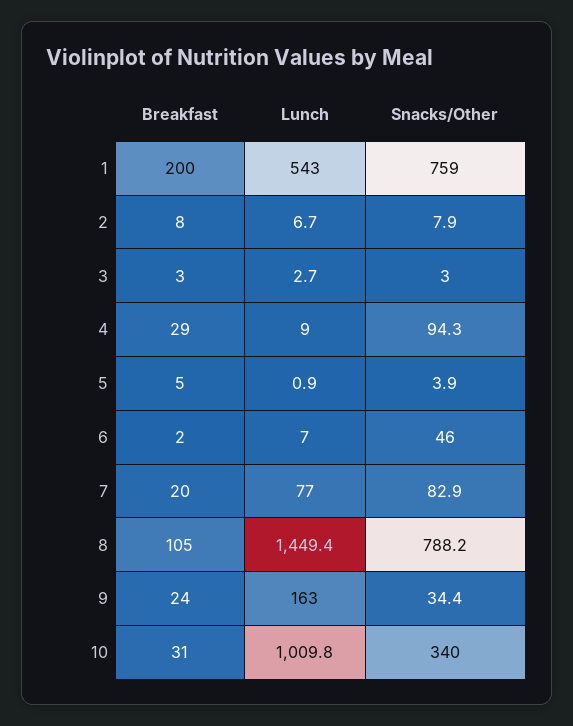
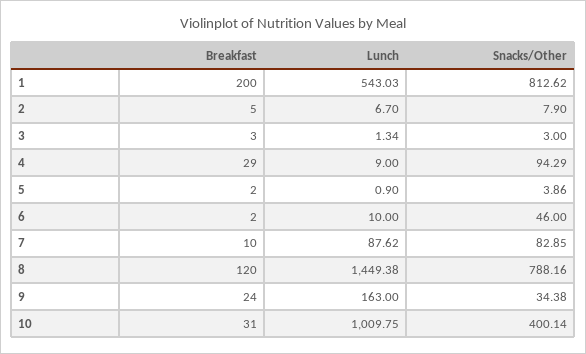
Snacks/Other, 1: 759 -> 812.62
Breakfast, 2: 8 -> 5
Lunch, 3: 2.7 -> 1.34
Breakfast, 5: 5 -> 2
Lunch, 6: 7 -> 10
Breakfast, 7: 20 -> 10
Lunch, 7: 77 -> 87.62
Breakfast, 8: 105 -> 120
Snacks/Other, 10: 340 -> 400.14

